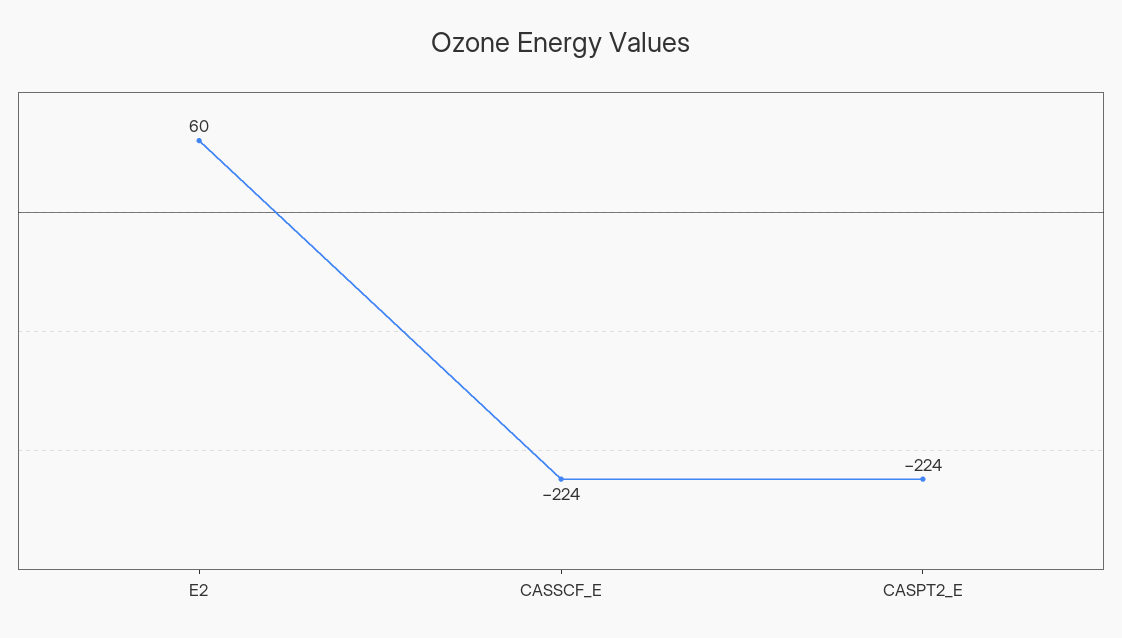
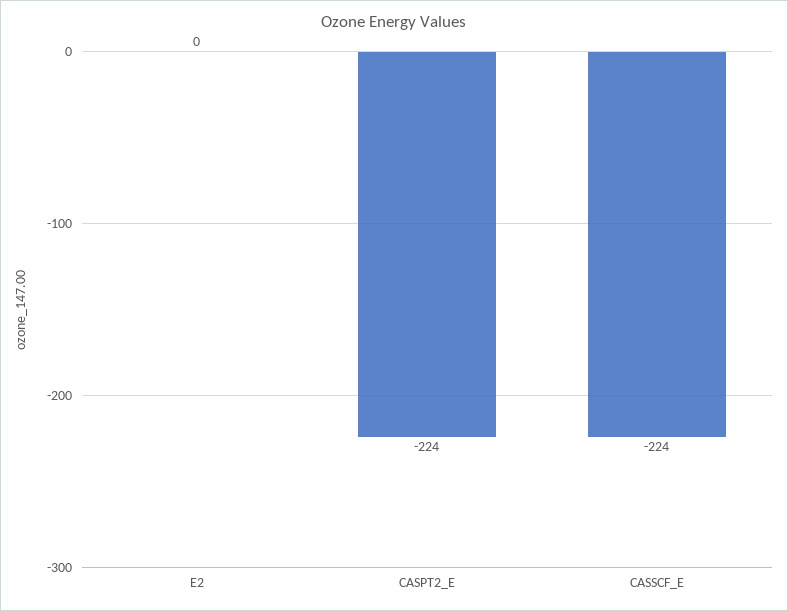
E2: 60 -> 0

